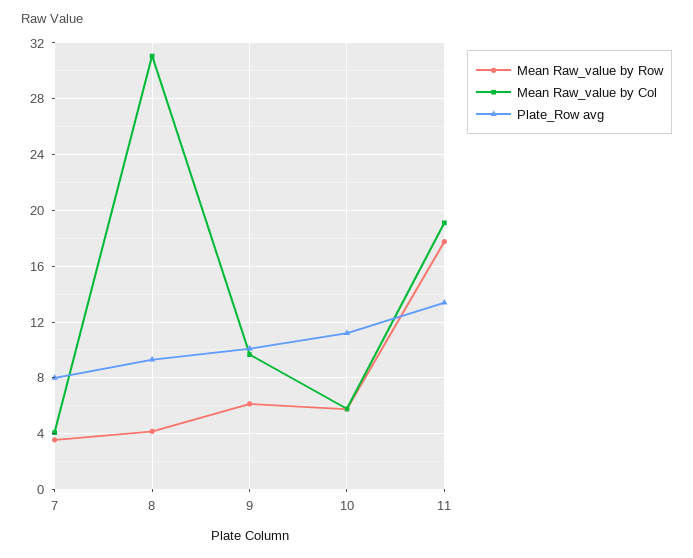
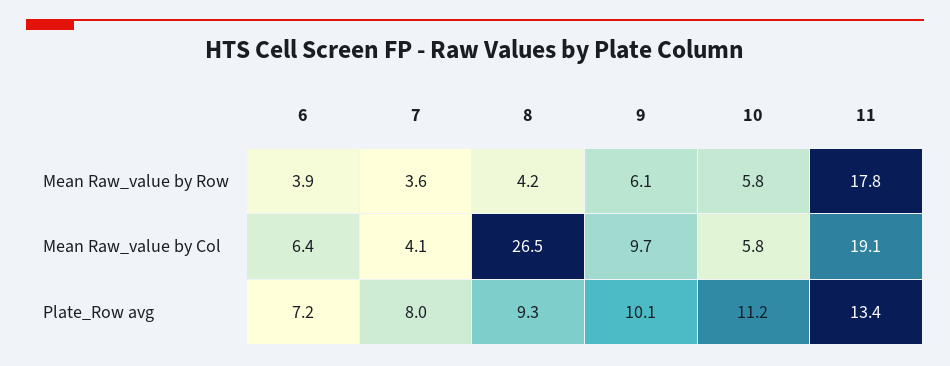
Mean Raw_value by Col, 8: 31 -> 26.5
Mean Raw_value by Row, 6: none -> 3.9
Mean Raw_value by Col, 6: none -> 6.4
Plate_Row avg, 6: none -> 7.2

